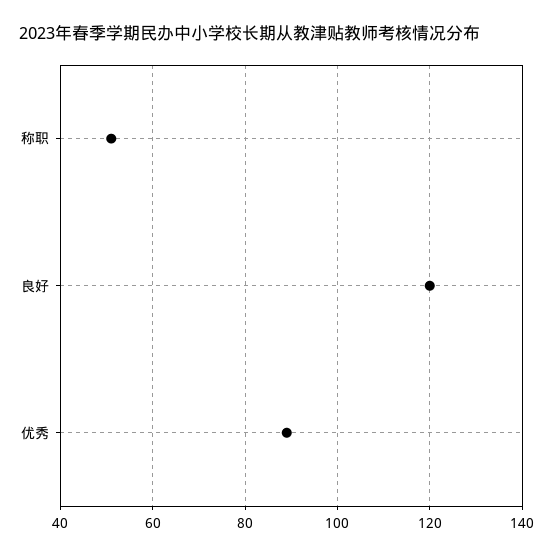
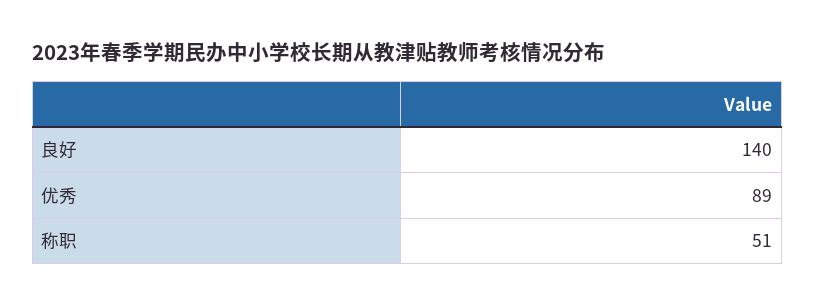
良好: 120 -> 140

